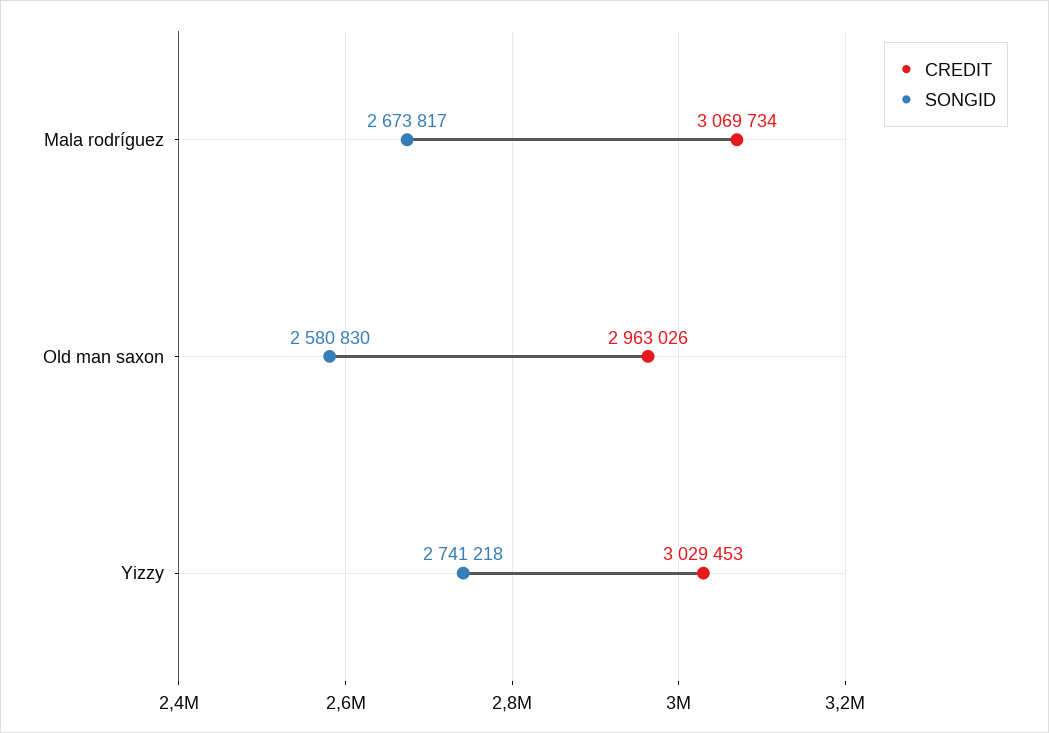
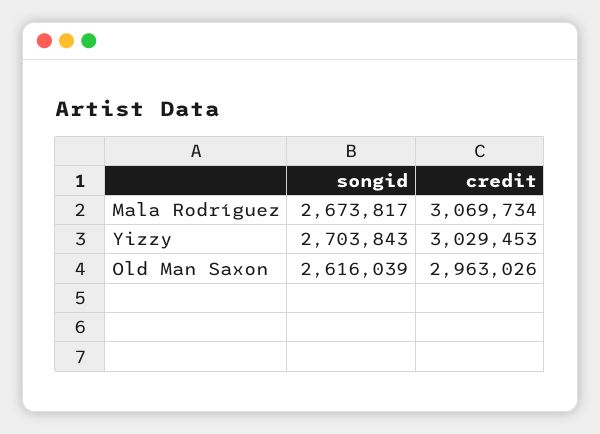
SONGID, Old man saxon: 2580830 -> 2616039
SONGID, Yizzy: 2741218 -> 2703843

